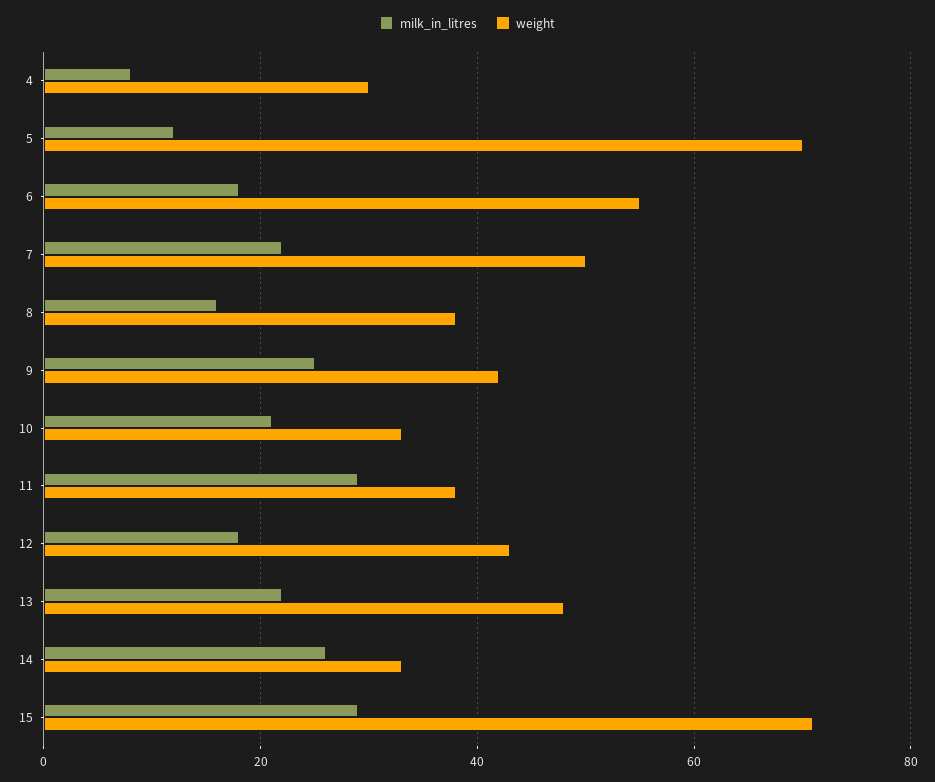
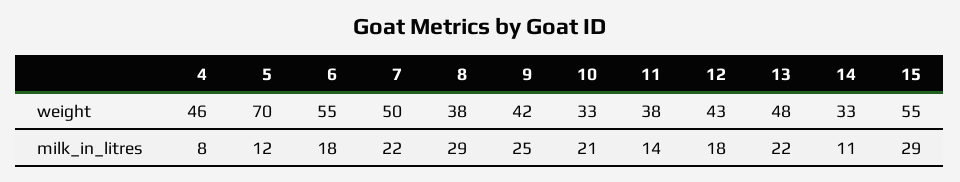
weight, 4: 30 -> 46
milk_in_litres, 8: 15 -> 29
milk_in_litres, 11: 30 -> 14
milk_in_litres, 14: 25 -> 11
weight, 15: 70 -> 55

